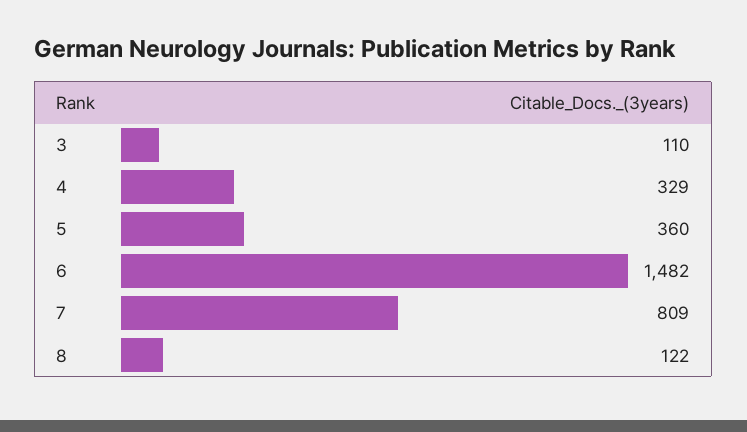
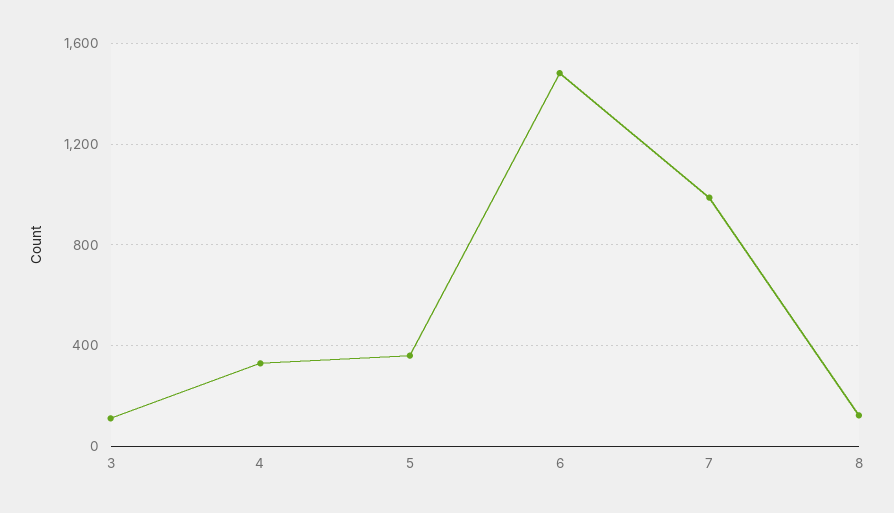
7: 809 -> 1000

